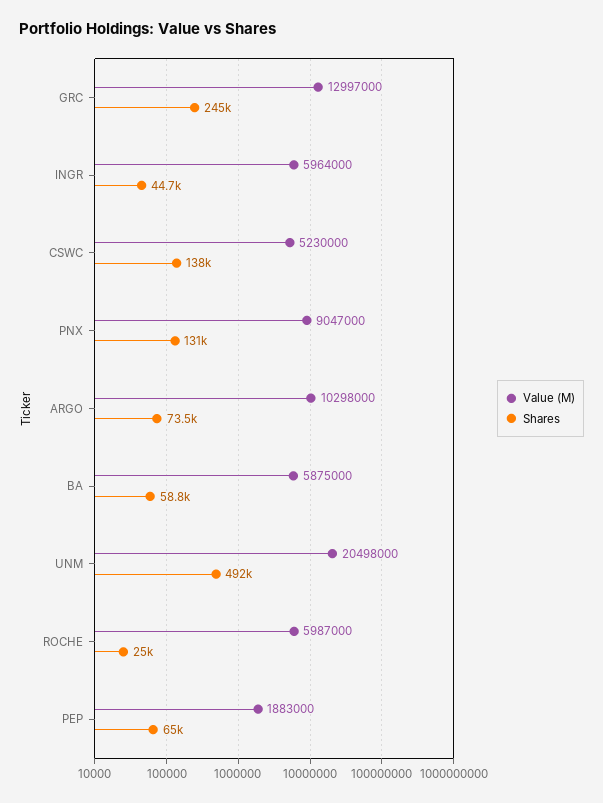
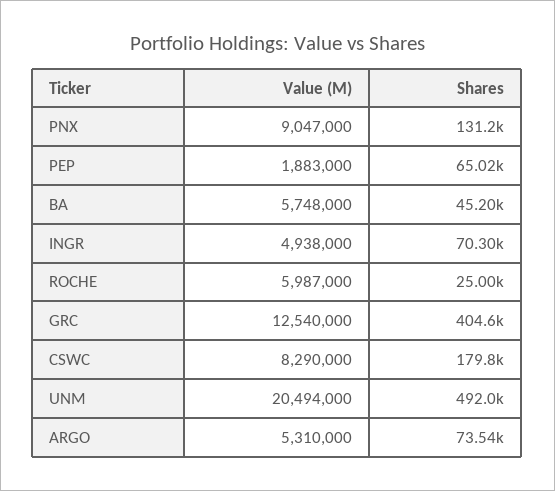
Value (M), GRC: 12997000 -> 12540000
Shares, GRC: 245000 -> 404600
Value (M), INGR: 5964000 -> 4938000
Shares, INGR: 44700 -> 70300
Value (M), CSWC: 5230000 -> 8290000
Shares, CSWC: 138000 -> 179800
Value (M), ARGO: 10298000 -> 5310000
Value (M), BA: 5875000 -> 5748000
Shares, BA: 58800 -> 45200
Value (M), UNM: 20498000 -> 20494000

